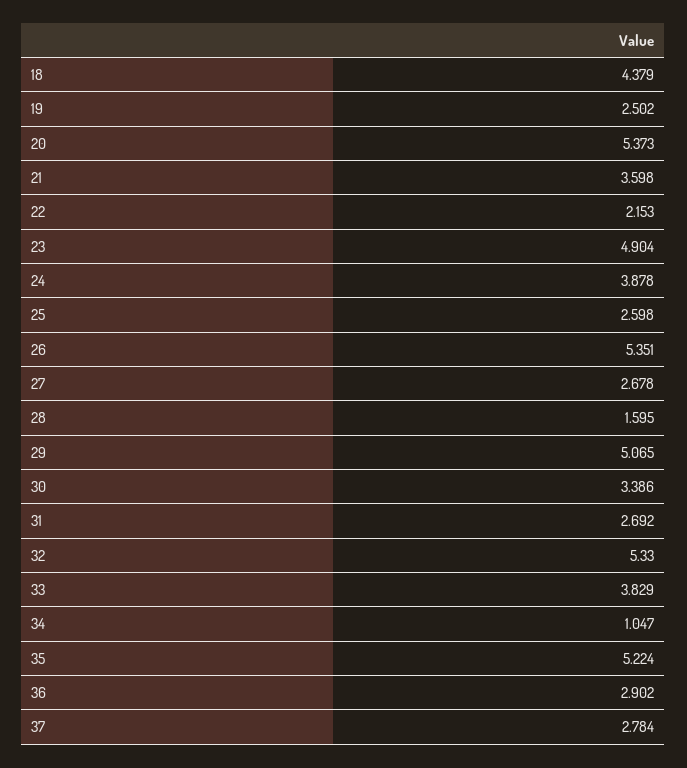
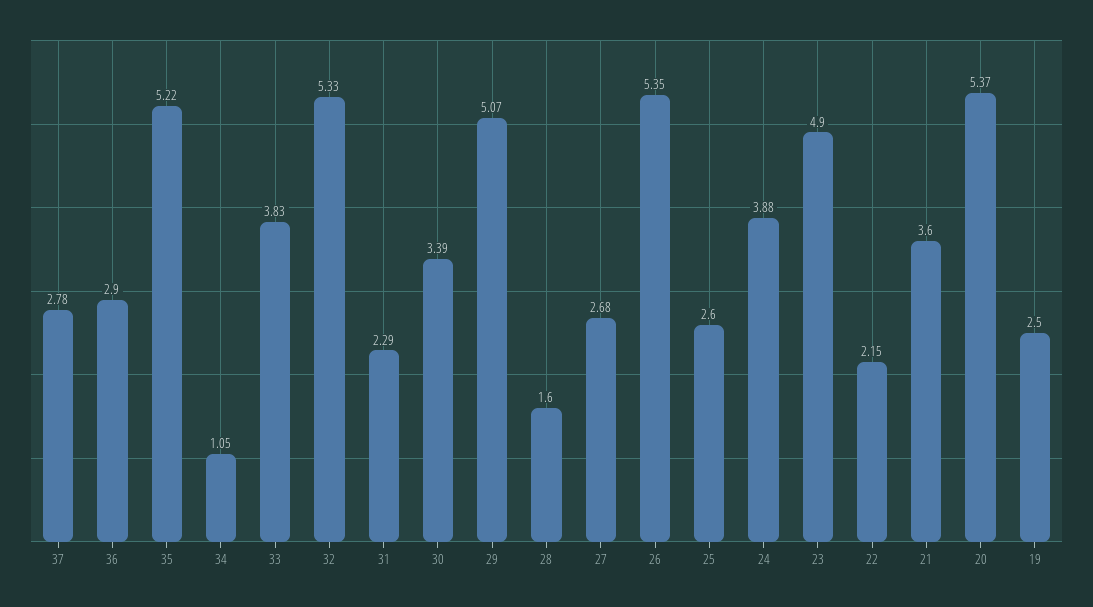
18: 4.379 -> none
31: 2.692 -> 2.29

